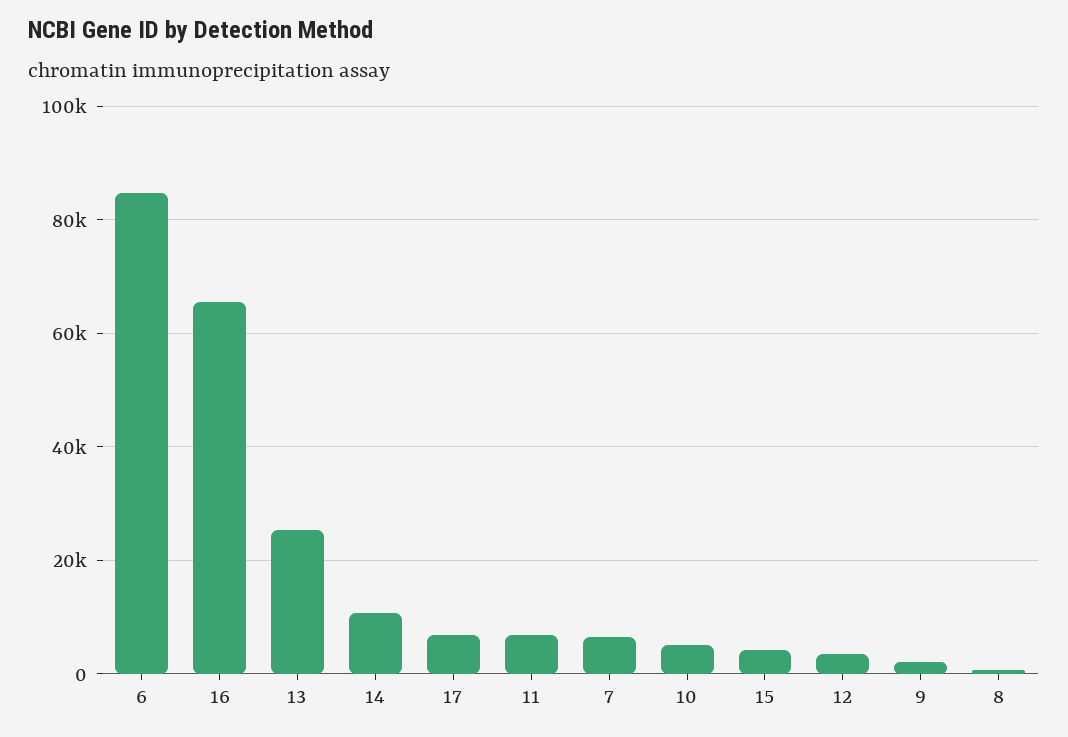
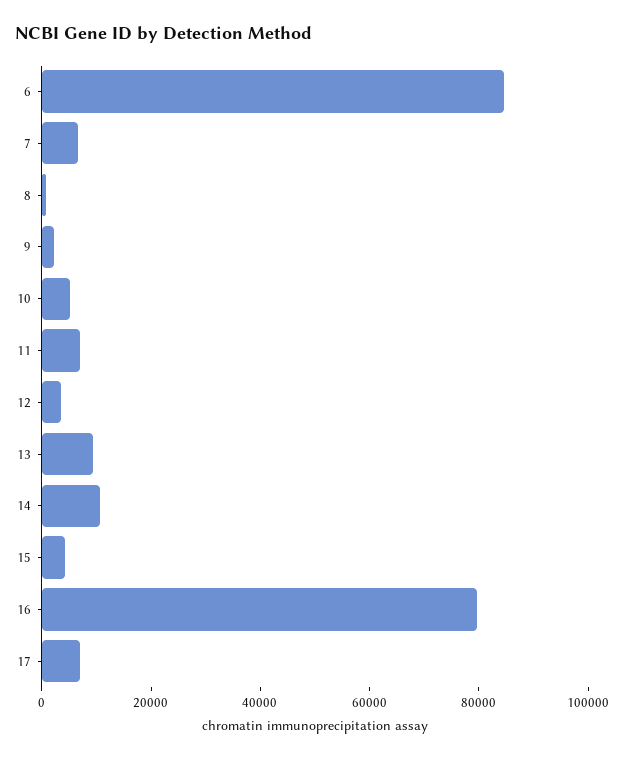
16: 66000 -> 80000
13: 26000 -> 10000

